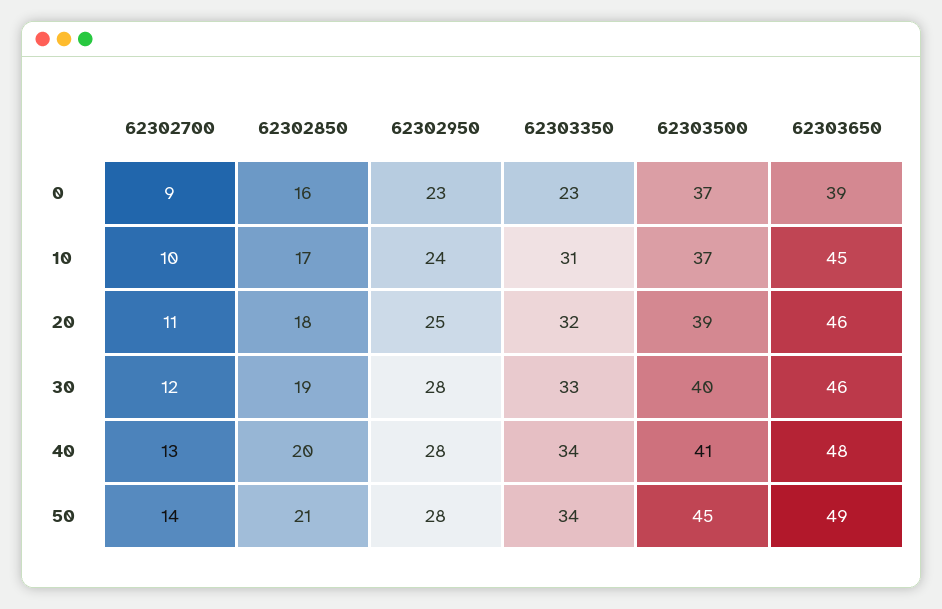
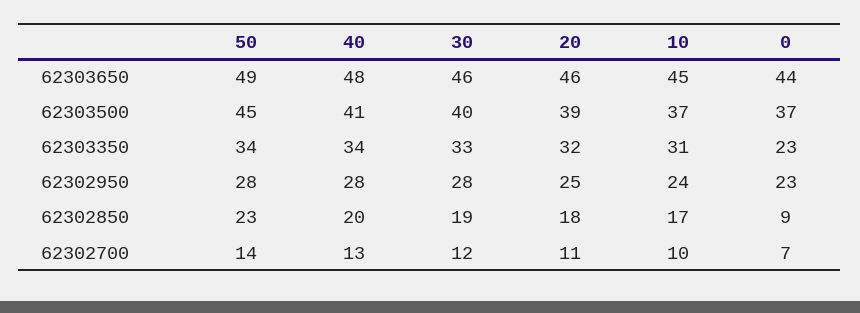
62302700, 0: 9 -> 7
62302850, 0: 16 -> 9
62303650, 0: 39 -> 44
62302850, 50: 21 -> 23

